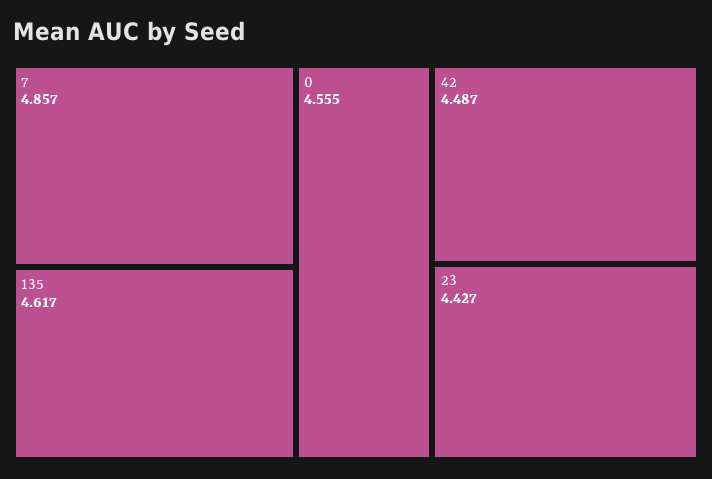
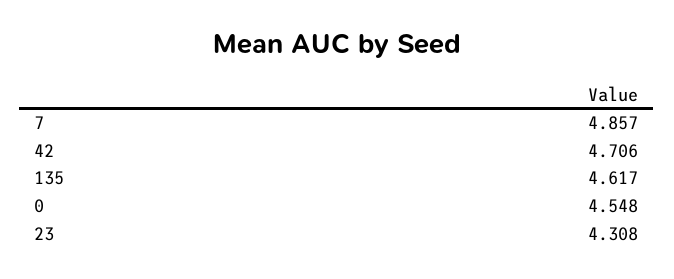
0: 4.555 -> 4.548
42: 4.487 -> 4.706
23: 4.427 -> 4.308

